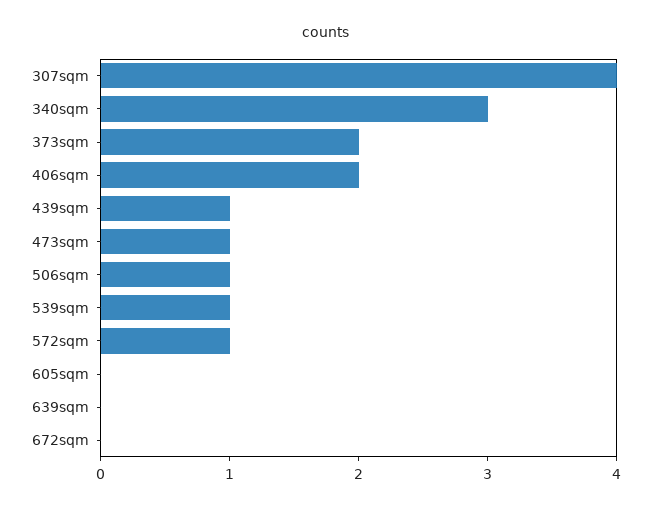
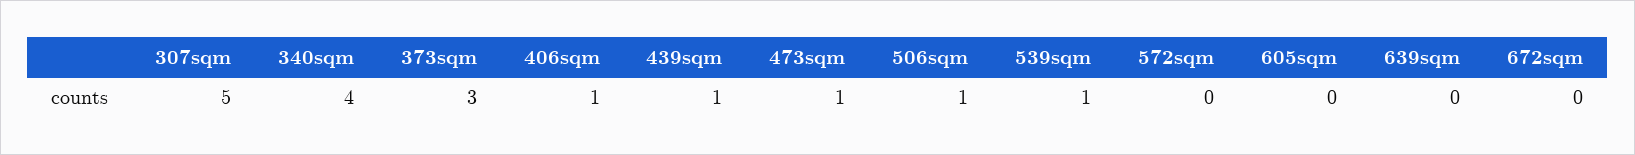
307sqm: 4 -> 5
340sqm: 3 -> 4
373sqm: 2 -> 3
406sqm: 2 -> 1
572sqm: 1 -> 0

